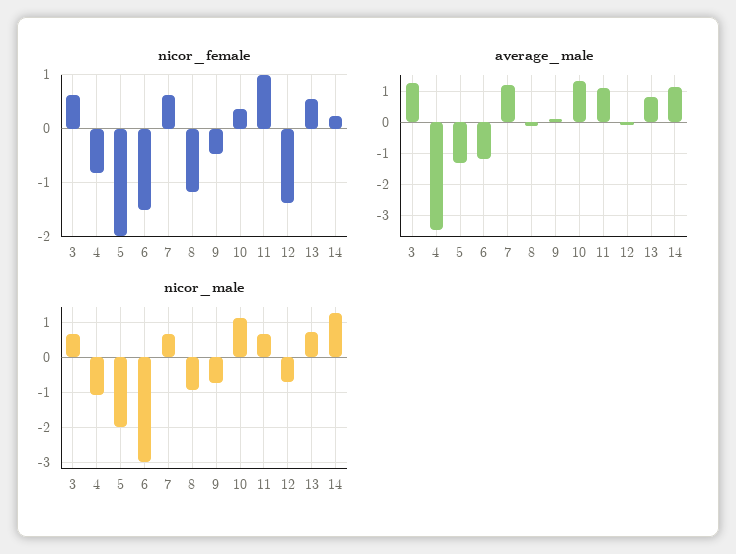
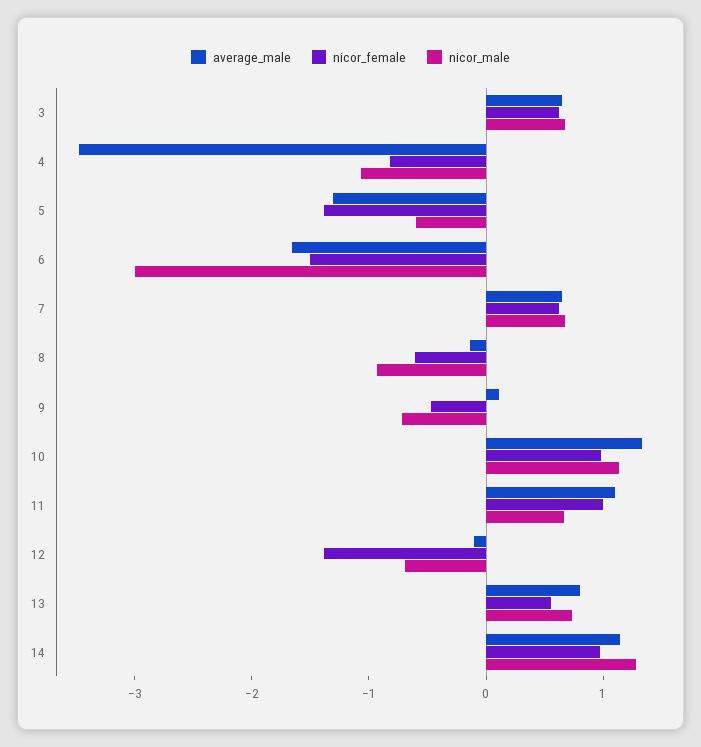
nicor_female, 5: -2 -> -1.4
nicor_female, 8: -1.2 -> -0.6
nicor_female, 10: 0.4 -> 1
nicor_female, 14: 0.2 -> 1
average_male, 3: 1.2 -> 0.6
average_male, 6: -1.2 -> -1.6
average_male, 7: 1.2 -> 0.6
nicor_male, 5: -2 -> -0.6

